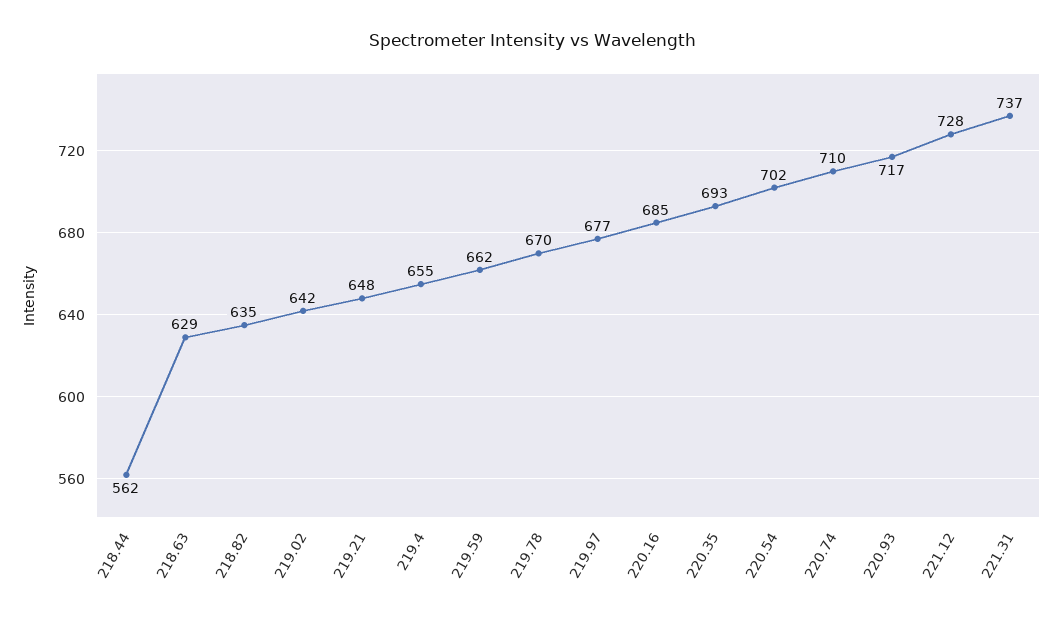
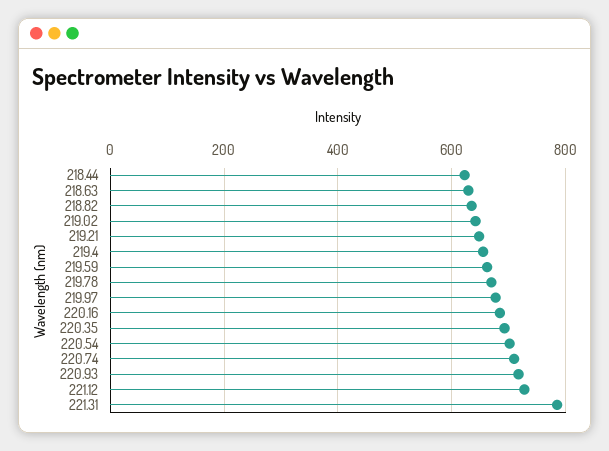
218.44: 562 -> 620
221.31: 737 -> 780

